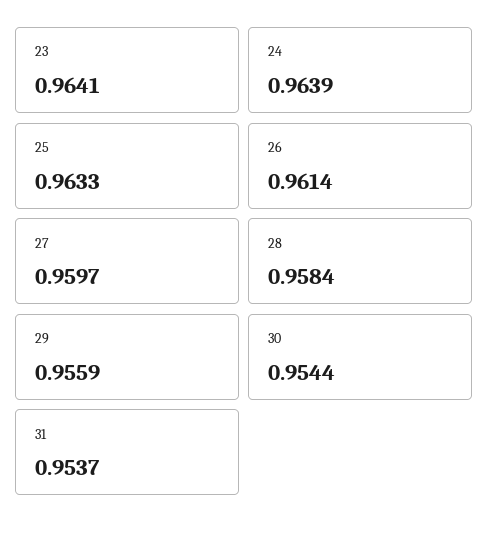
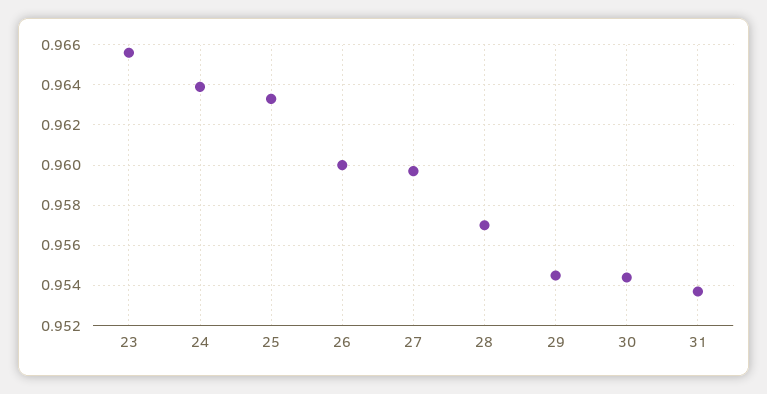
23: 0.9641 -> 0.9655
26: 0.9614 -> 0.96
28: 0.9584 -> 0.957
29: 0.9559 -> 0.9545

